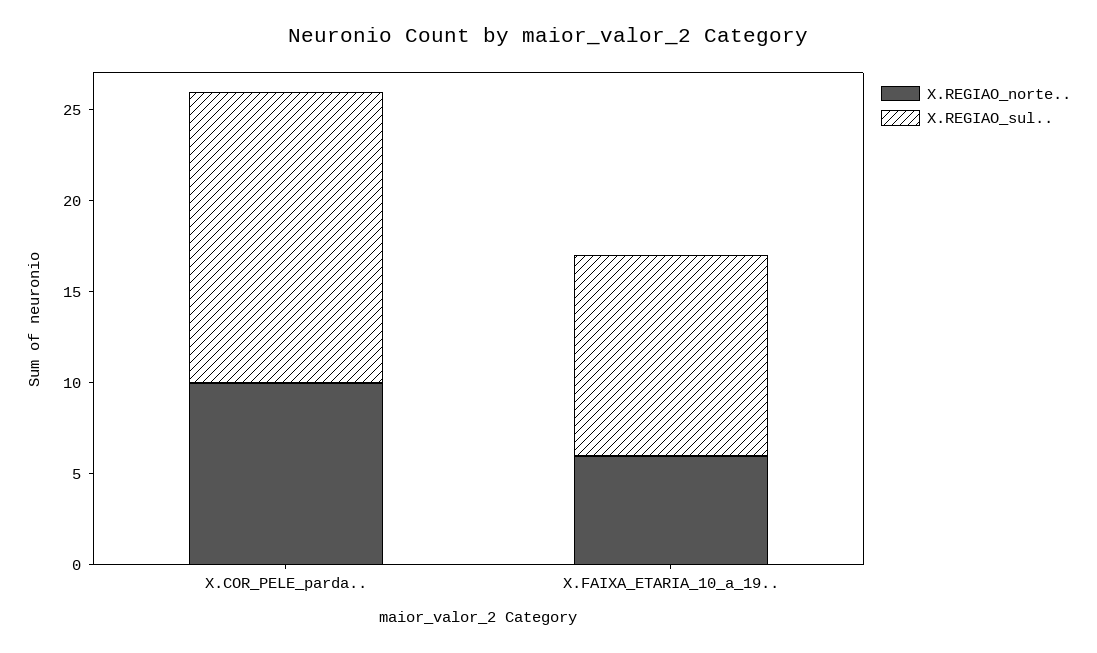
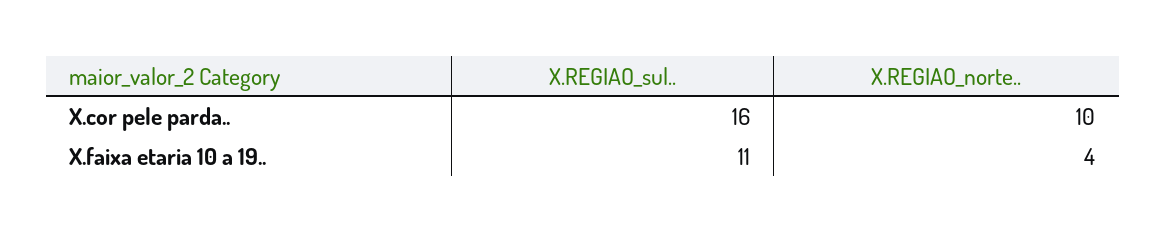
X.REGIAO_norte.., X.FAIXA_ETARIA_10_a_19..: 6 -> 4

